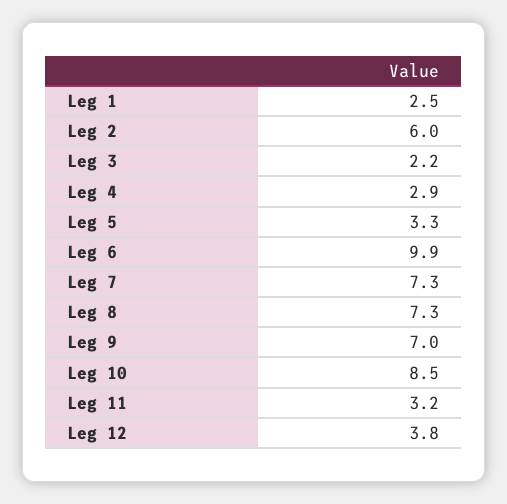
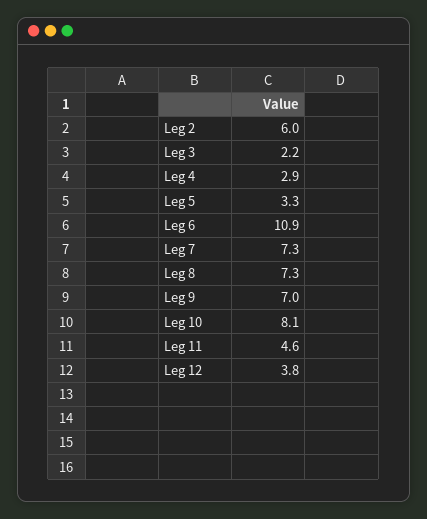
Leg 1: 2.5 -> none
Leg 6: 9.9 -> 10.9
Leg 10: 8.5 -> 8.1
Leg 11: 3.2 -> 4.6

